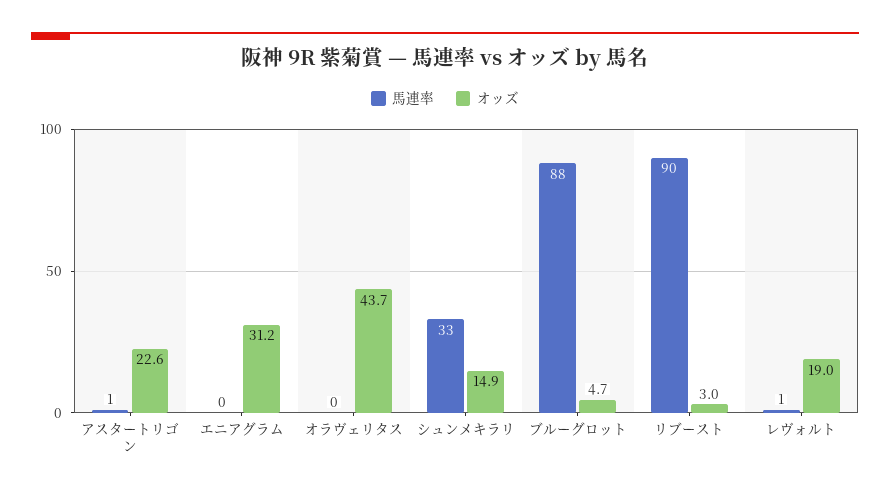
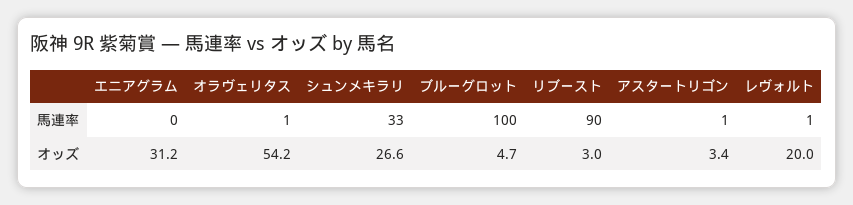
オッズ, アスタートリゴン: 22.6 -> 3.4
馬連率, オラヴェリタス: 0 -> 1
オッズ, オラヴェリタス: 43.7 -> 54.2
オッズ, シュンメキラリ: 14.9 -> 26.6
馬連率, ブルーグロット: 88 -> 100
オッズ, レヴォルト: 19 -> 20

